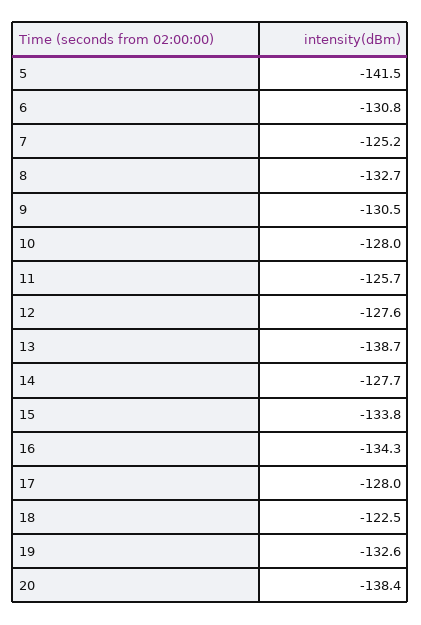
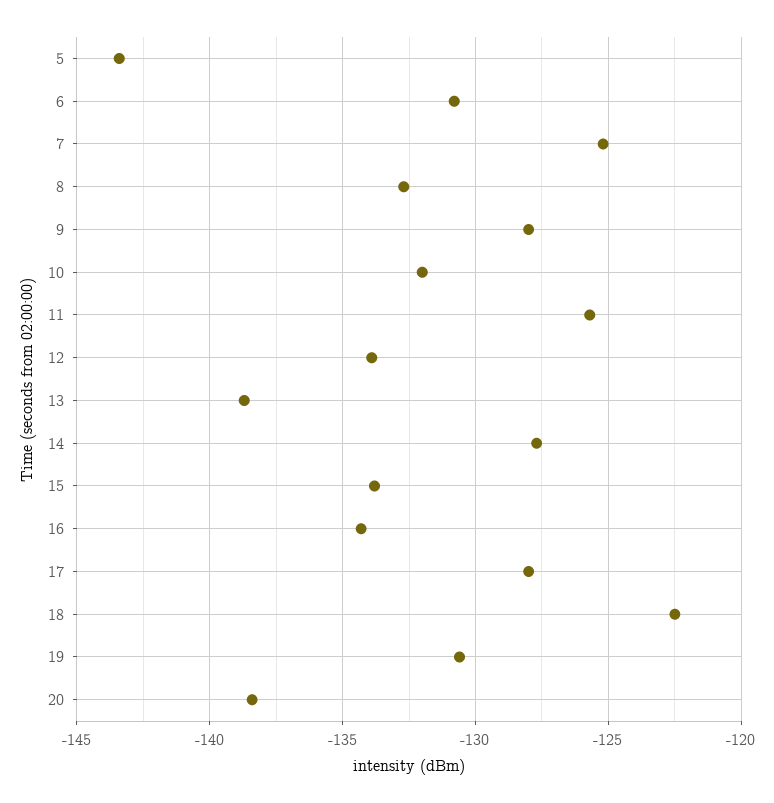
5: -141.5 -> -143.5
9: -130.5 -> -128
10: -128 -> -132
12: -127.6 -> -134
19: -132.6 -> -130.5

